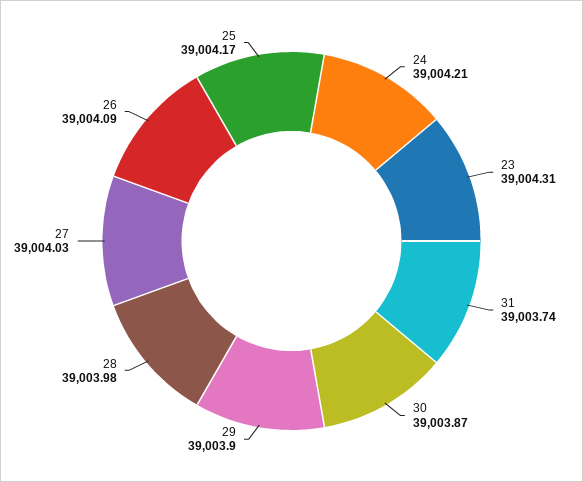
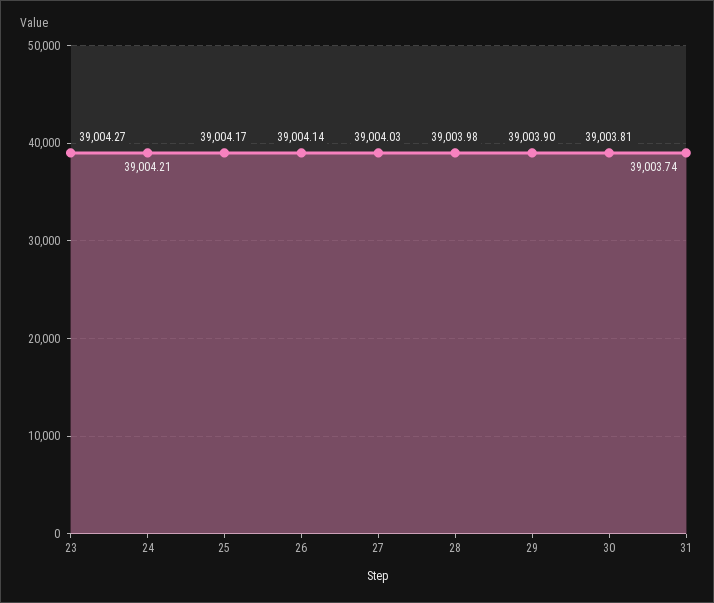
23: 39004.31 -> 39004.27
30: 39003.87 -> 39003.81
26: 39004.09 -> 39004.14

